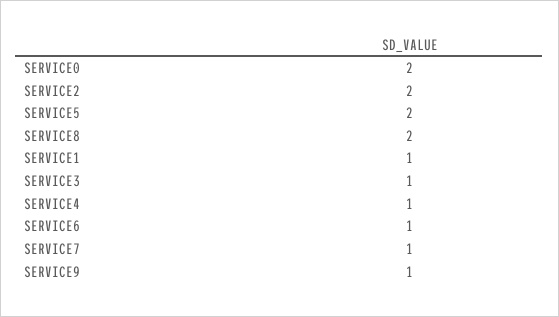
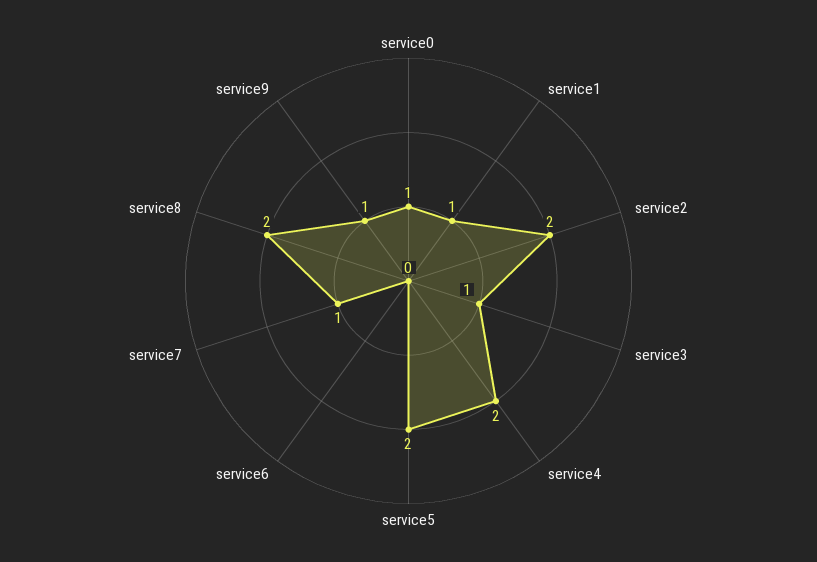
SERVICE0: 2 -> 1
SERVICE4: 1 -> 2
SERVICE6: 1 -> 0

